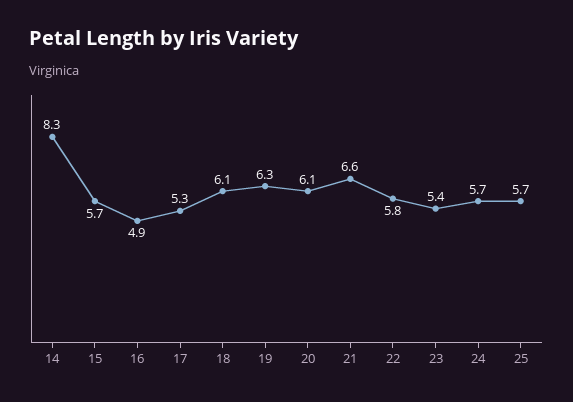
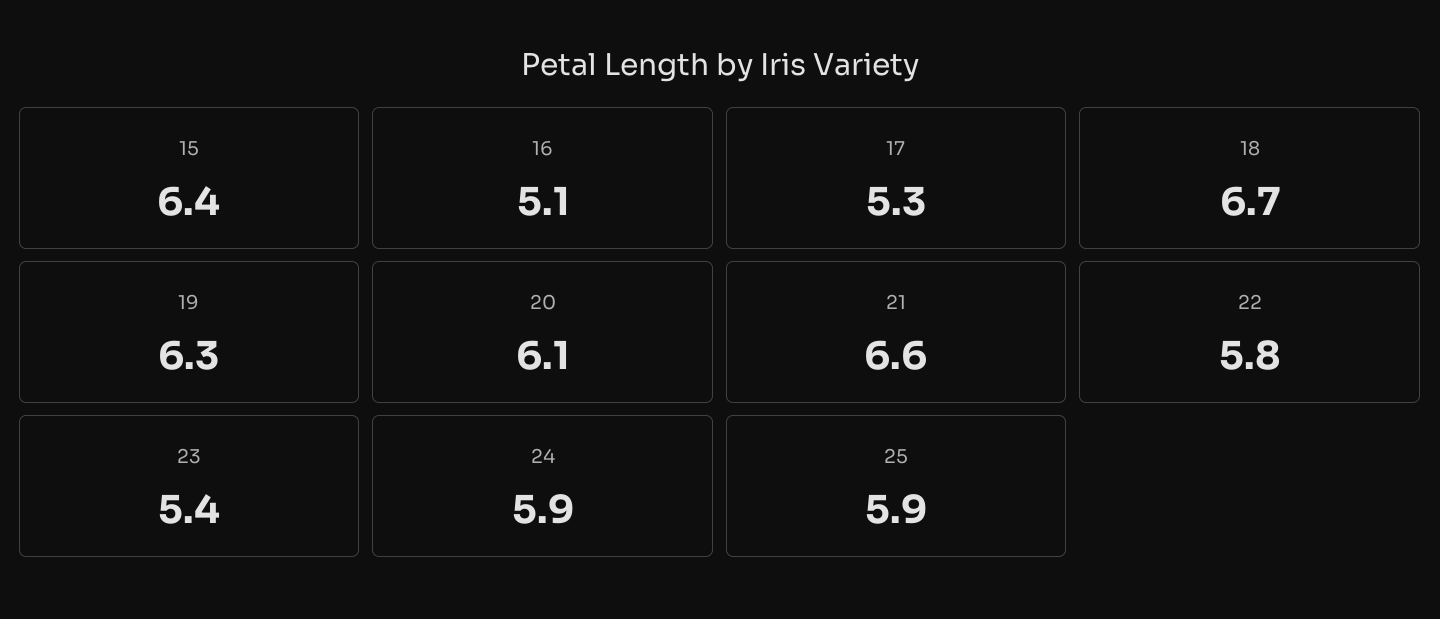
14: 8.3 -> none
15: 5.7 -> 6.4
16: 4.9 -> 5.1
18: 6.1 -> 6.7
24: 5.7 -> 5.9
25: 5.7 -> 5.9

